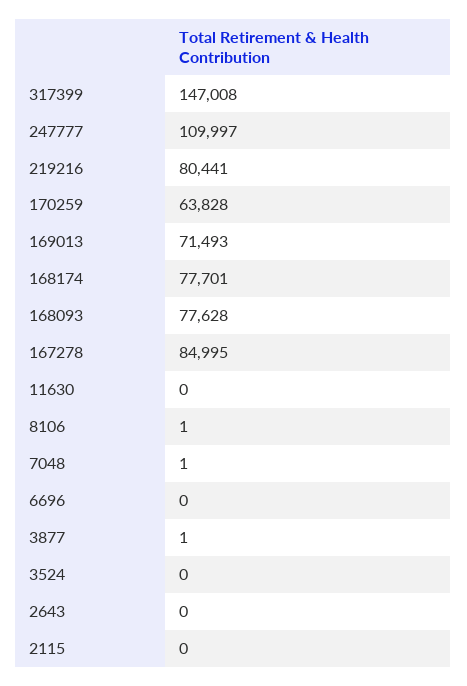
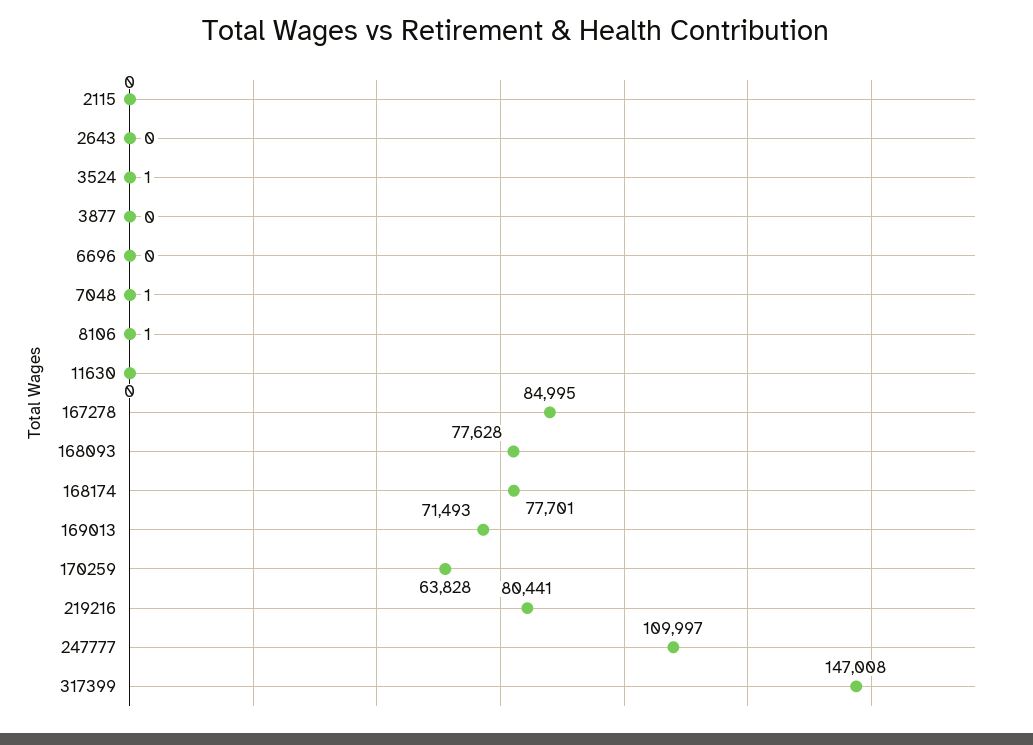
3877: 1 -> 0
3524: 0 -> 1

